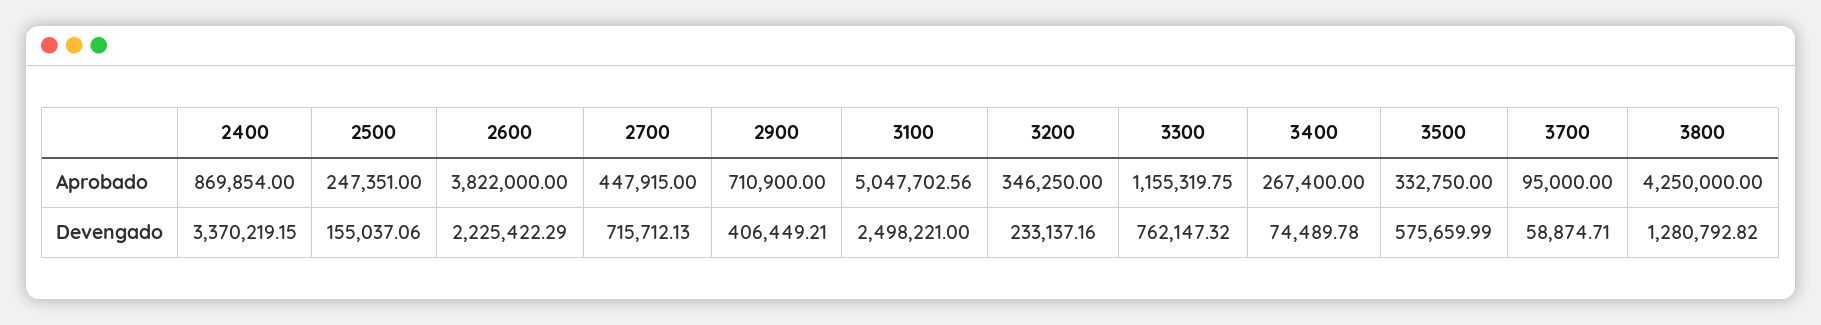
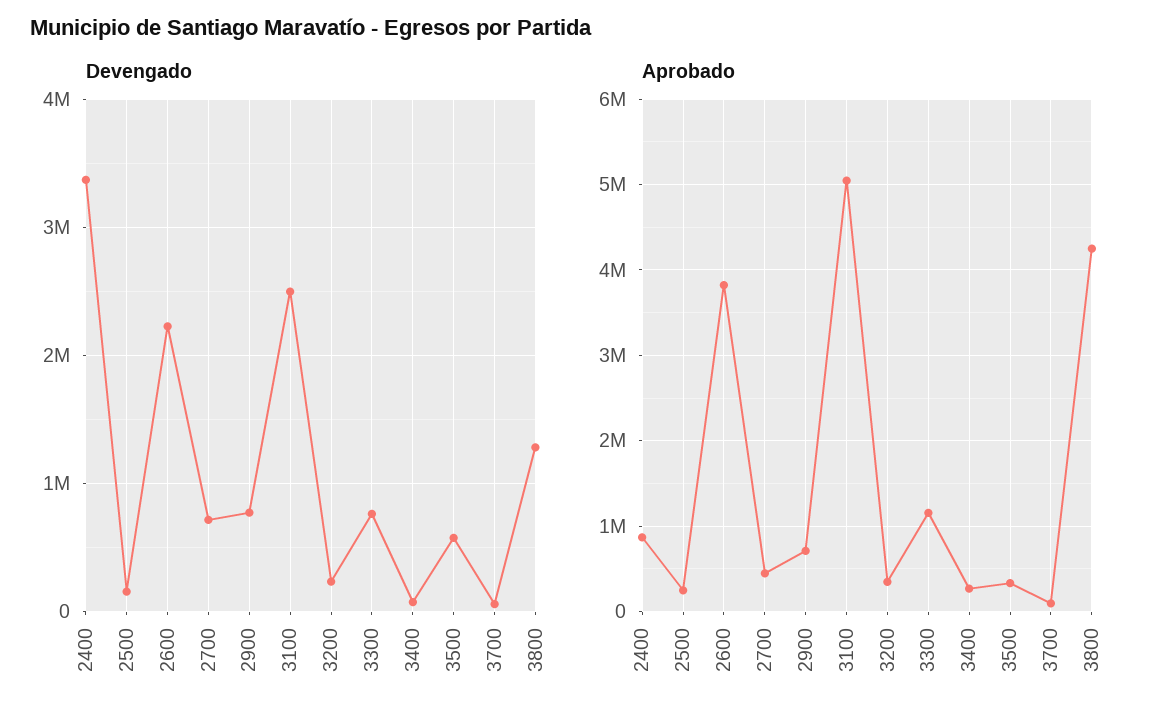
Devengado, 2900: 406449.21 -> 800000

